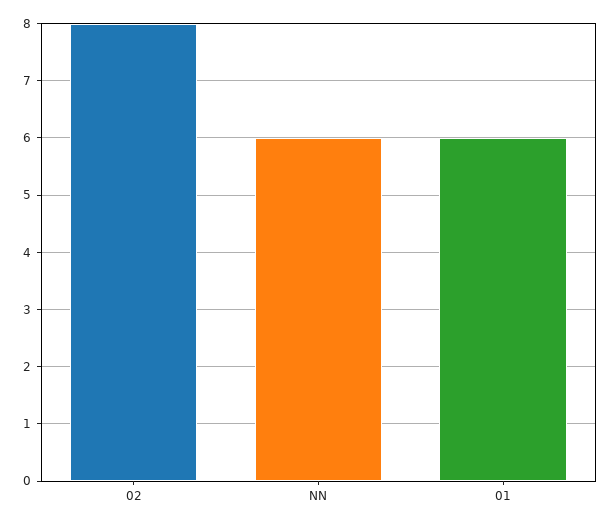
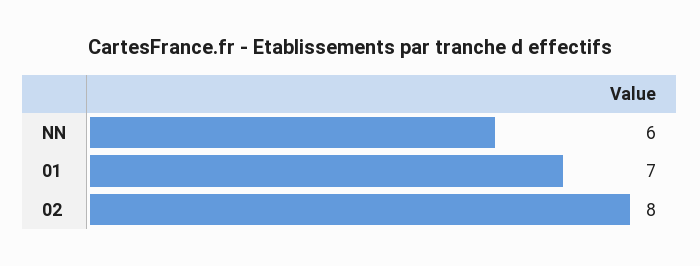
01: 6 -> 7

